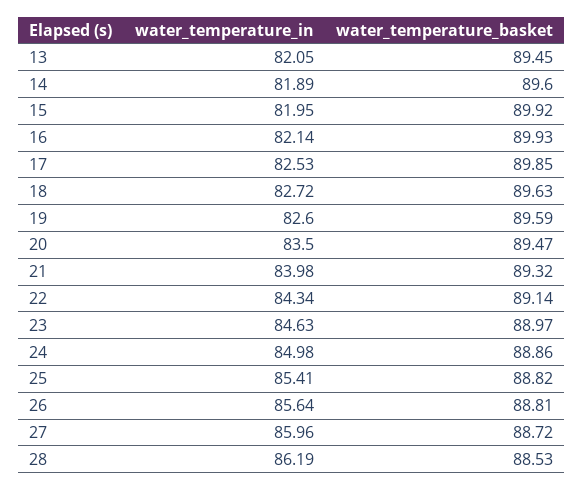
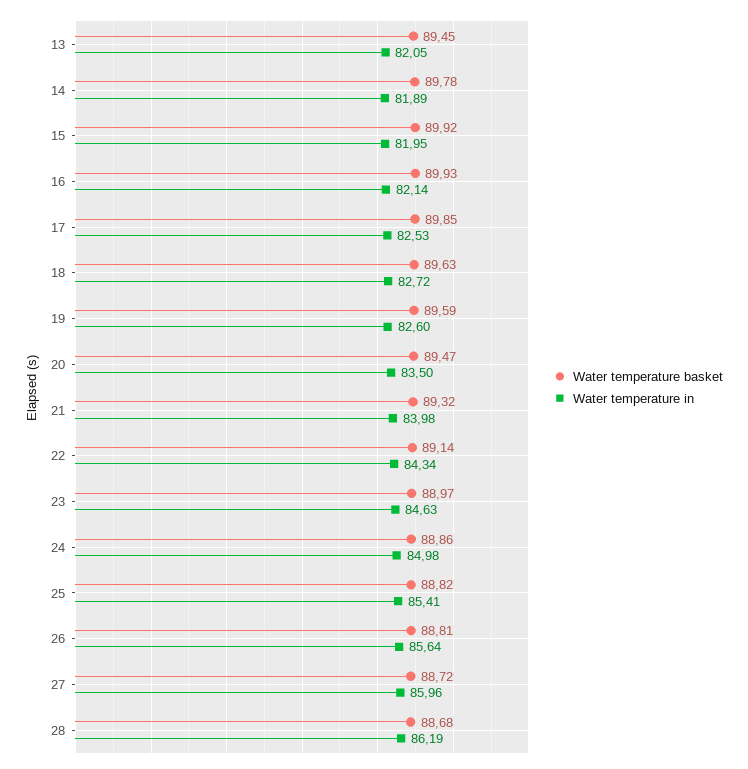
water_temperature_basket, 14: 89.6 -> 89.78
water_temperature_basket, 28: 88.53 -> 88.68

